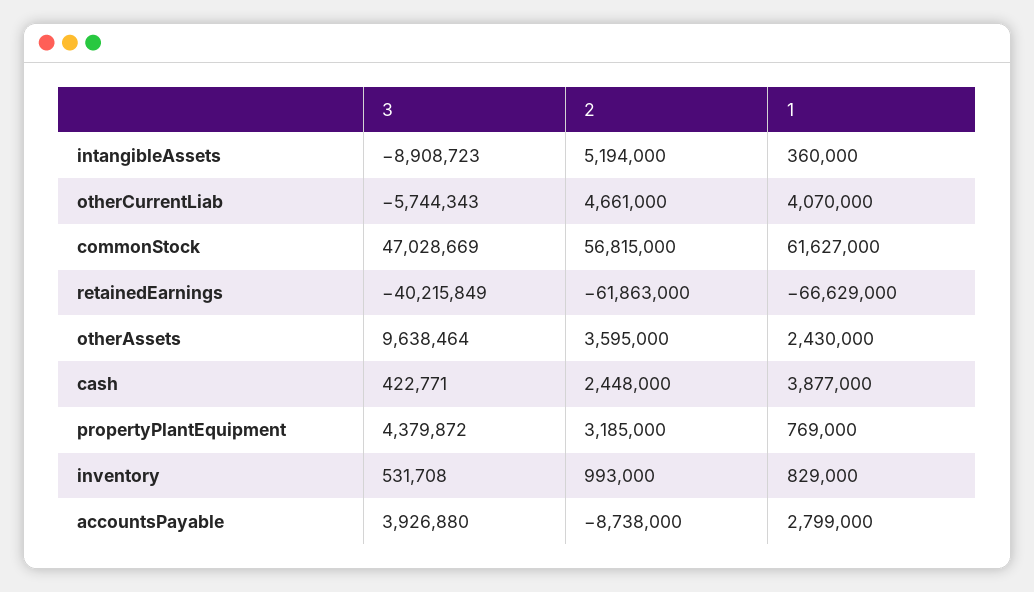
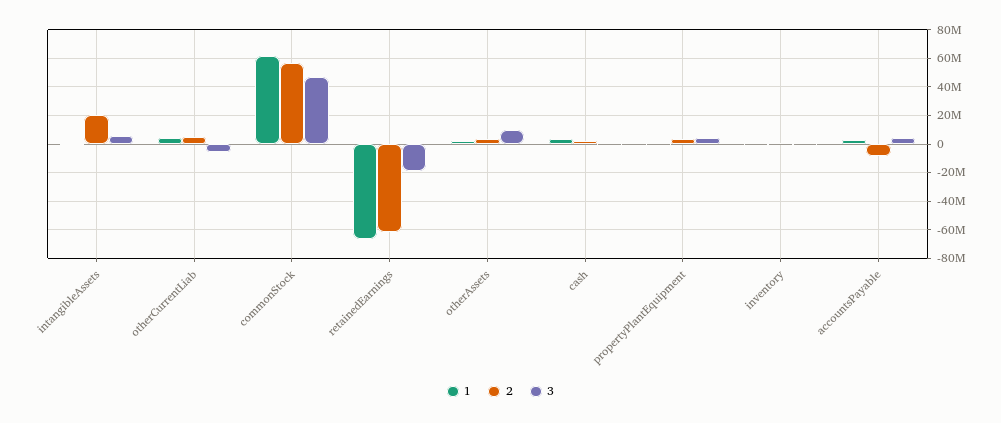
3, intangibleAssets: -8908723 -> 5000000
2, intangibleAssets: 5194000 -> 20000000
3, retainedEarnings: -40215849 -> -20000000

